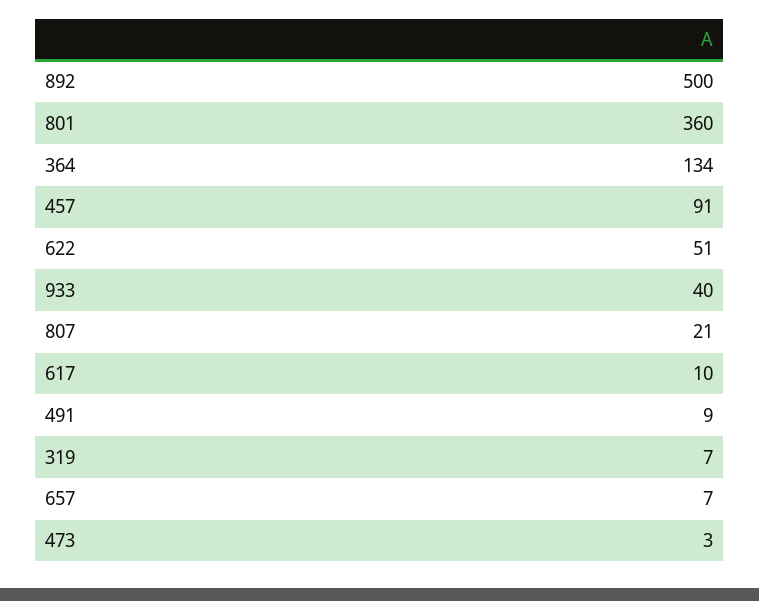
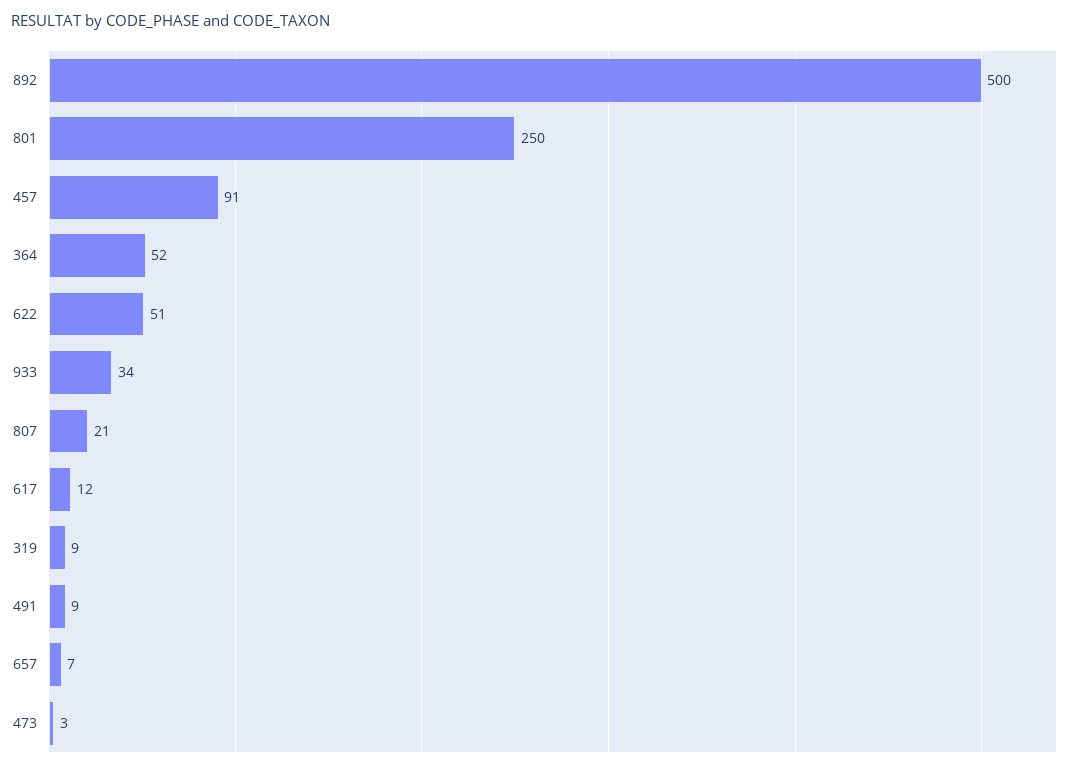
801: 360 -> 250
364: 134 -> 52
933: 40 -> 34
617: 10 -> 12
319: 7 -> 9

